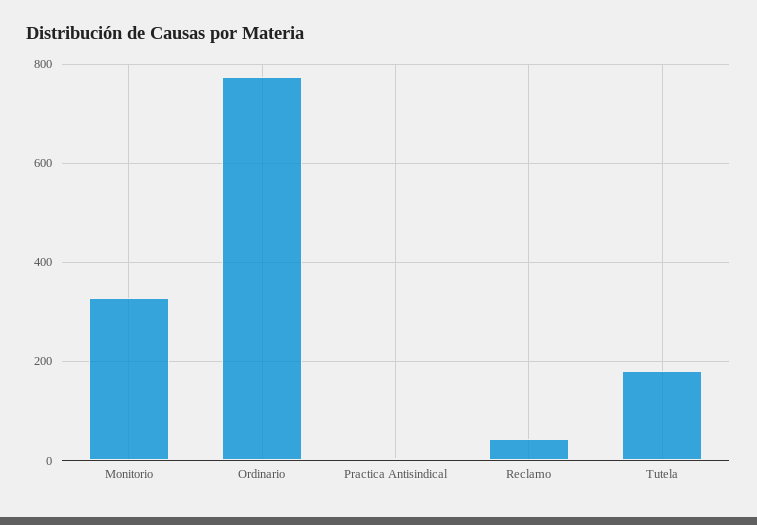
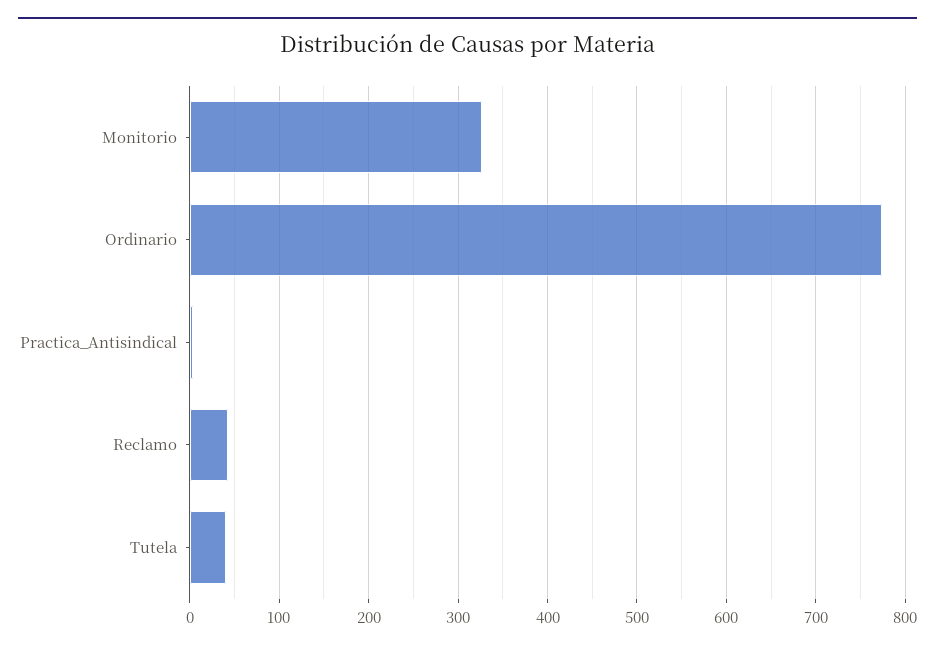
Tutela: 180 -> 40

